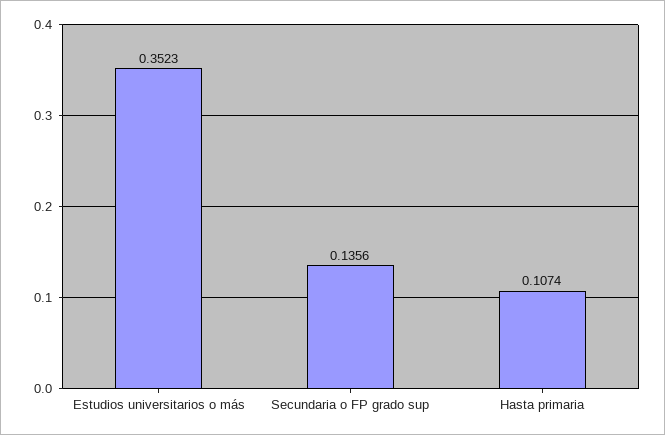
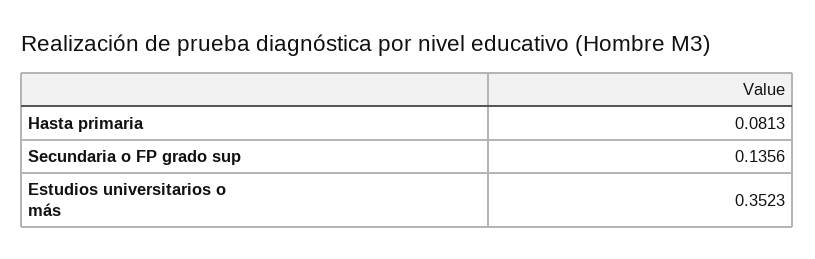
Hasta primaria: 0.1074 -> 0.0813

